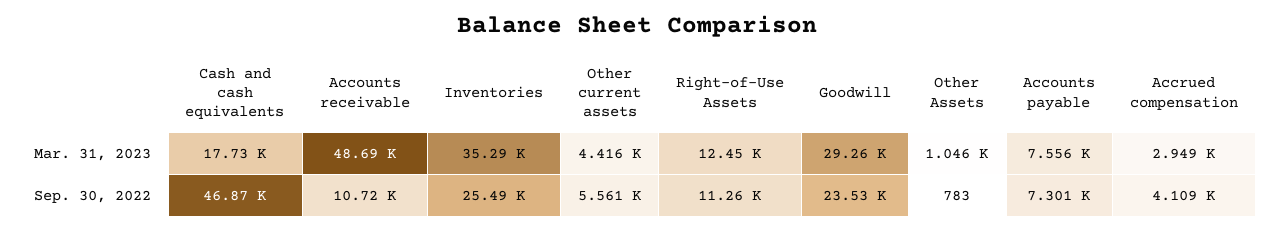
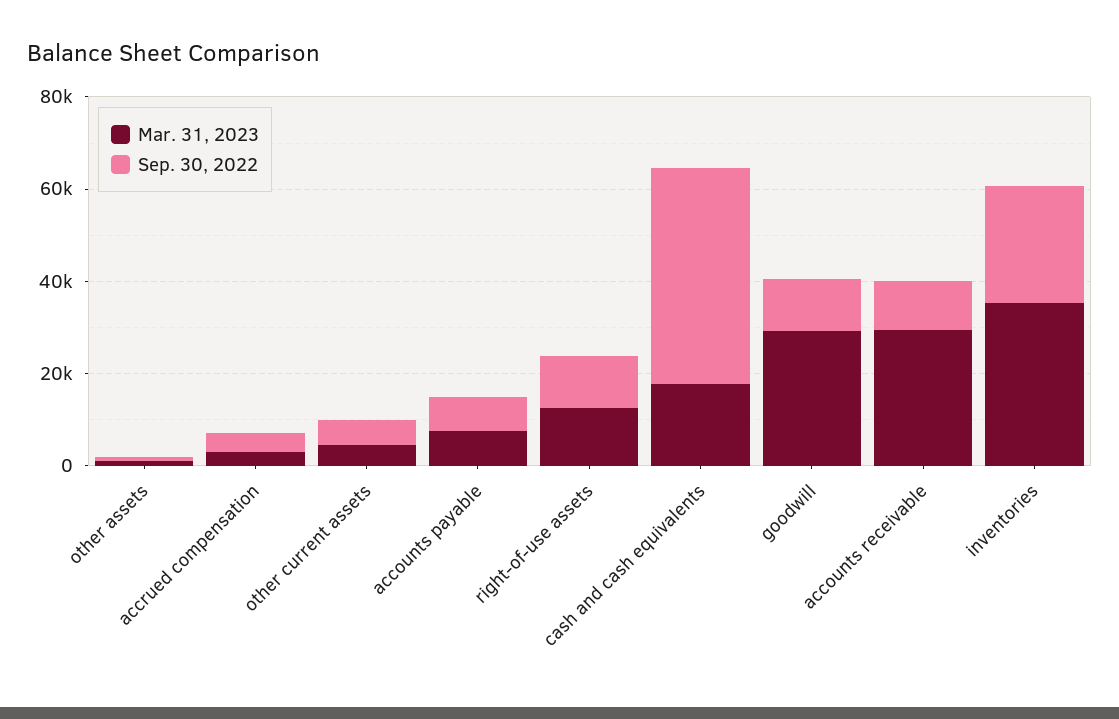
Mar. 31, 2023, Accounts receivable: 48690 -> 30000
Sep. 30, 2022, Goodwill: 23530 -> 10000

